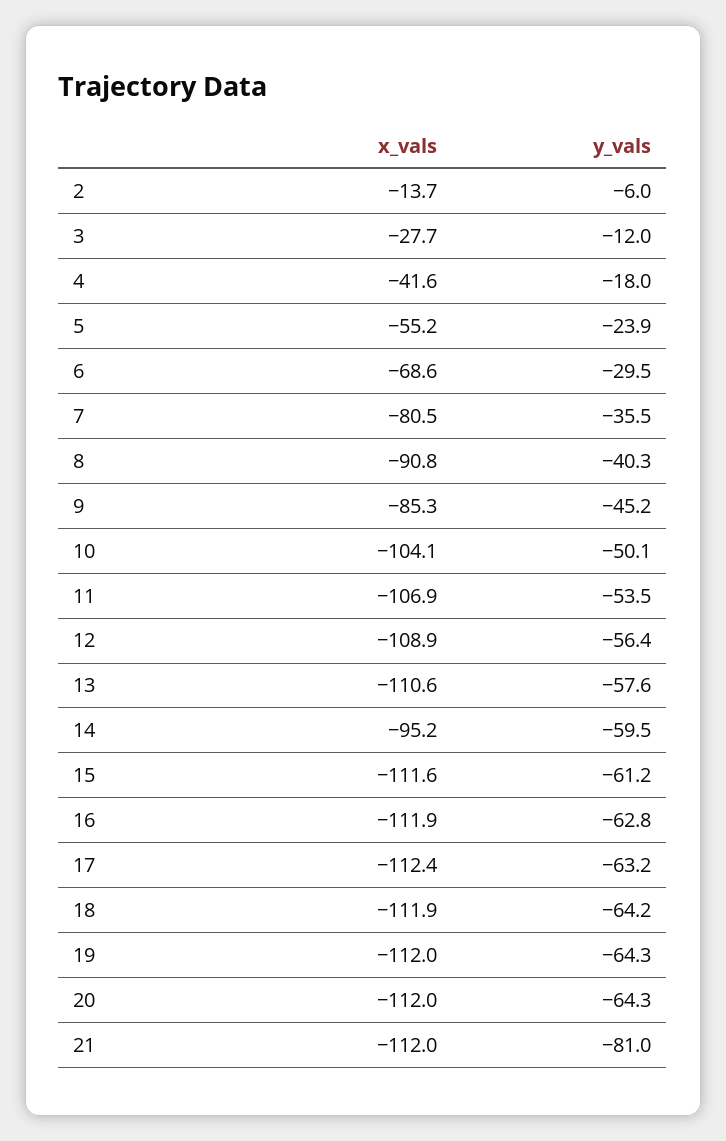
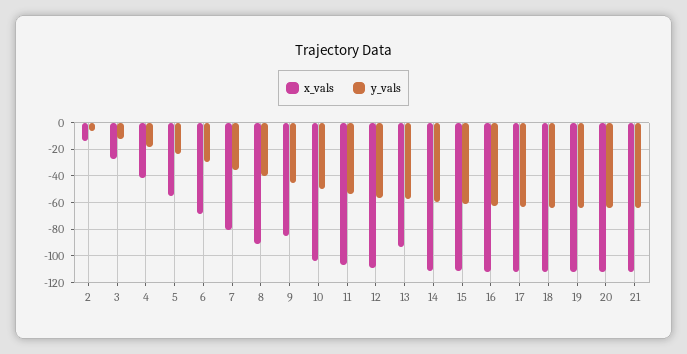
x_vals, 13: -110.6 -> -95
x_vals, 14: -95.2 -> -110
y_vals, 21: -81 -> -65

